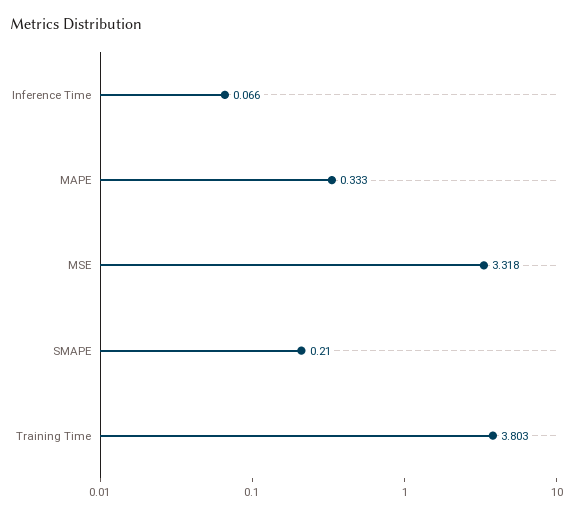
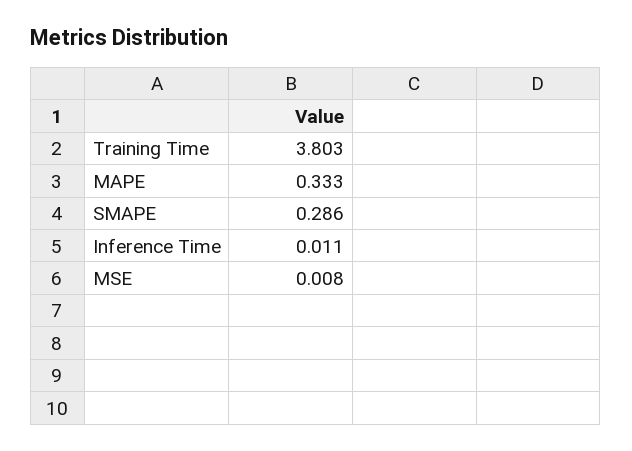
Inference Time: 0.066 -> 0.011
MSE: 3.318 -> 0.008
SMAPE: 0.21 -> 0.286

